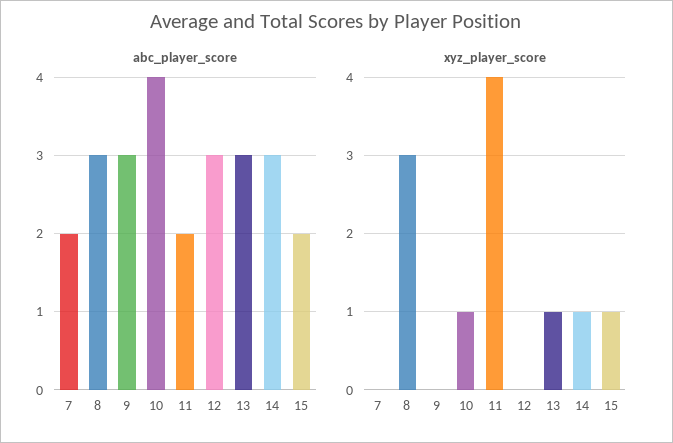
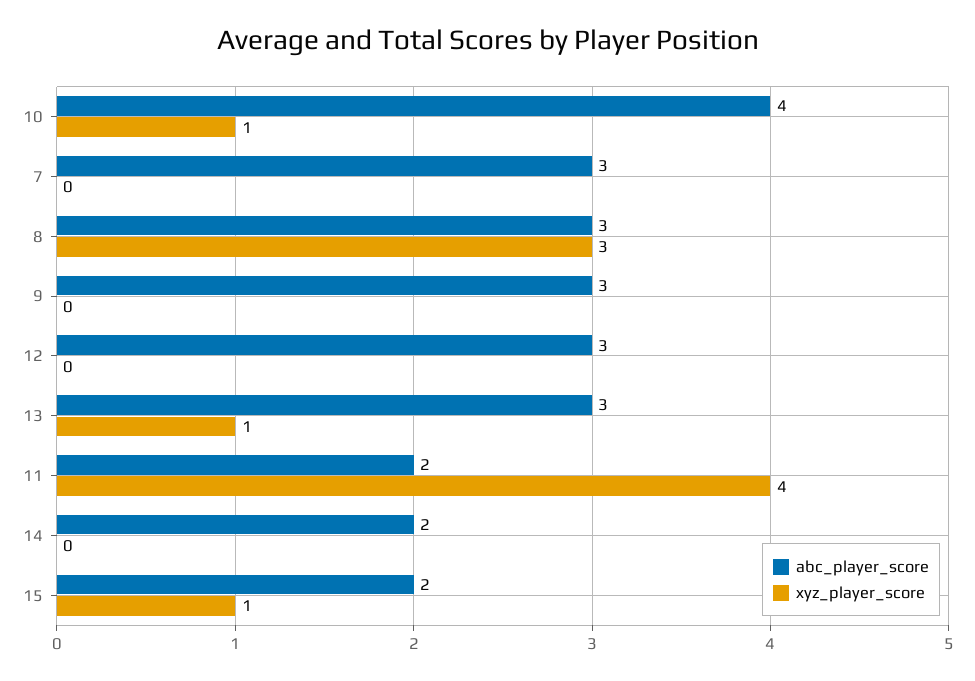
abc_player_score, 7: 2 -> 3
abc_player_score, 14: 3 -> 2
xyz_player_score, 14: 1 -> 0

